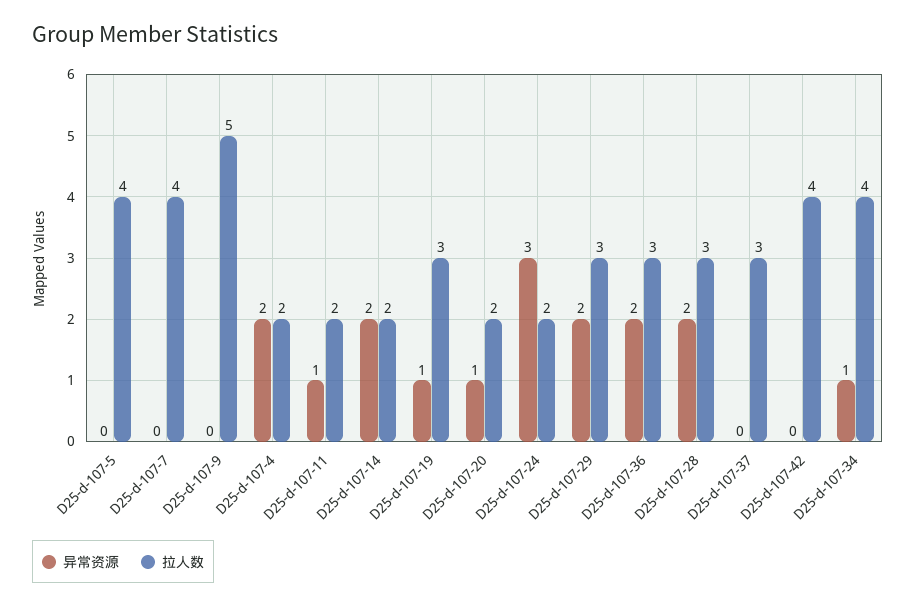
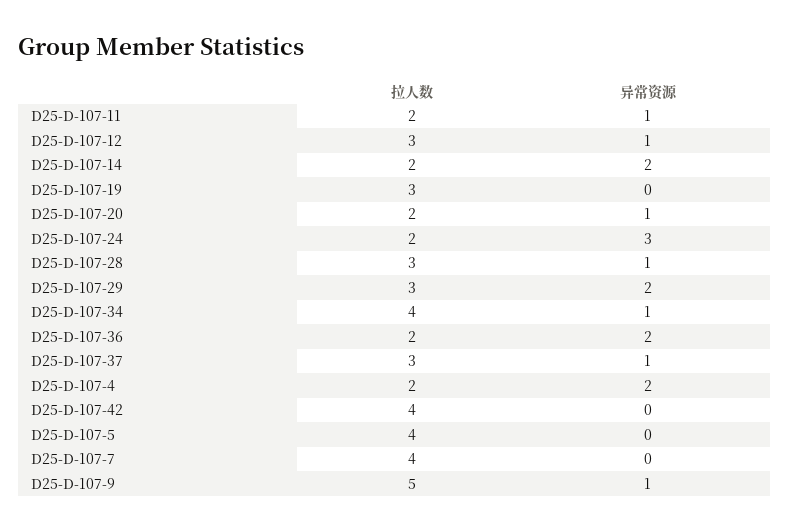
异常资源, D25-d-107-9: 0 -> 1
异常资源, D25-d-107-19: 1 -> 0
拉人数, D25-d-107-36: 3 -> 2
异常资源, D25-d-107-28: 2 -> 1
异常资源, D25-d-107-37: 0 -> 1
拉人数, D25-D-107-12: none -> 3
异常资源, D25-D-107-12: none -> 1

